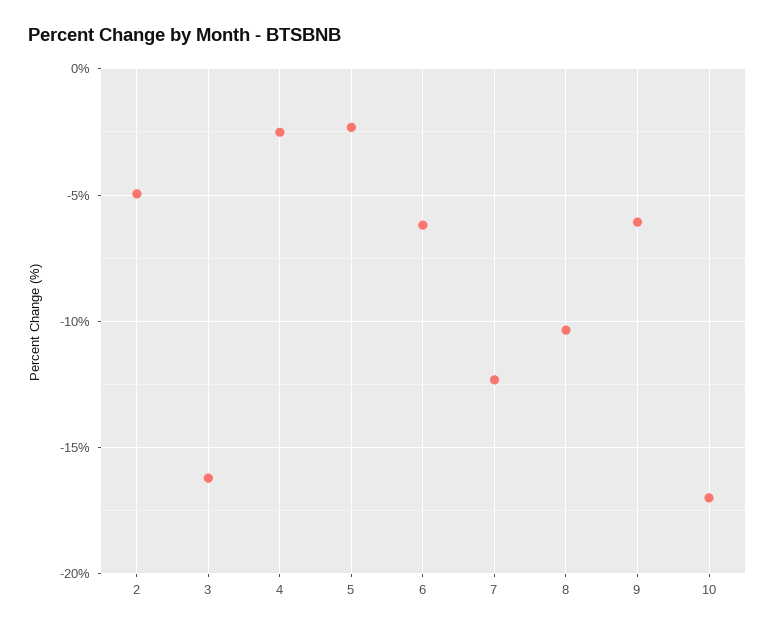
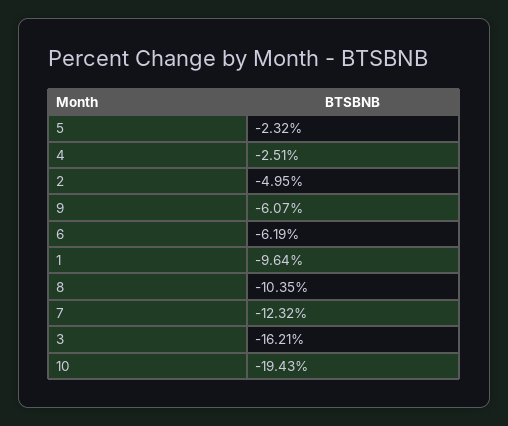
10: -17 -> -19.43
1: none -> -9.64

